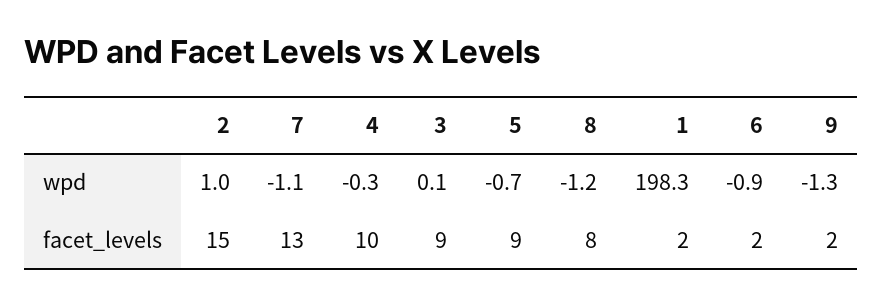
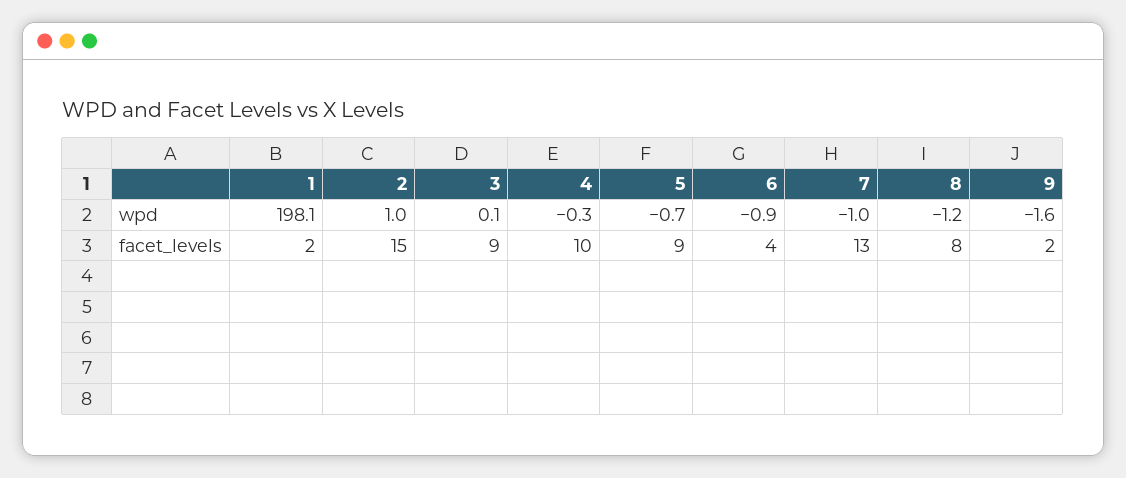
7, wpd: -1.1 -> -1
1, wpd: 198.3 -> 198.1
9, wpd: -1.3 -> -1.6
6, facet_levels: 2 -> 4

